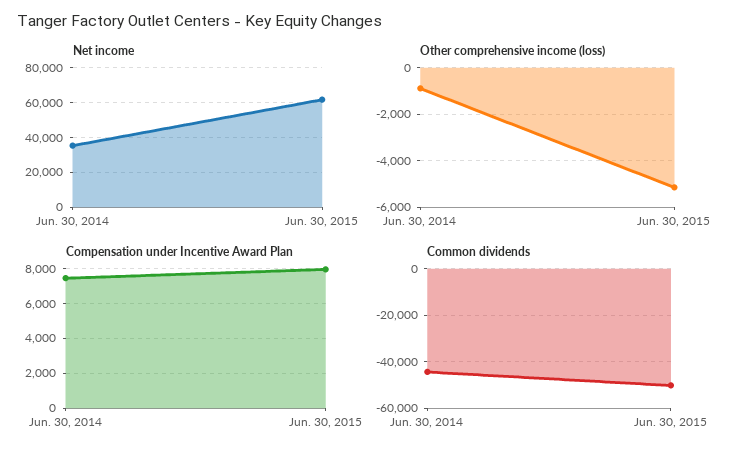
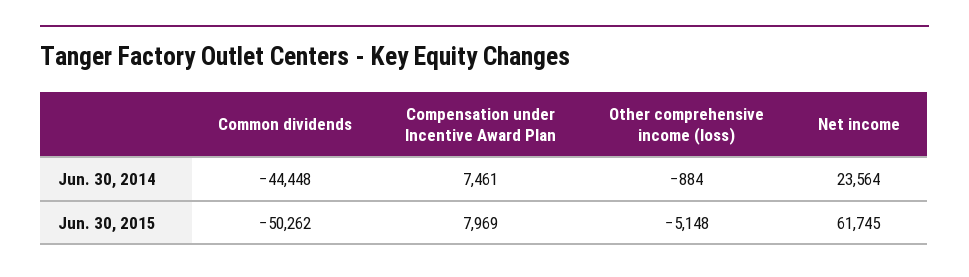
Net income, Jun. 30, 2014: 35000 -> 23564

